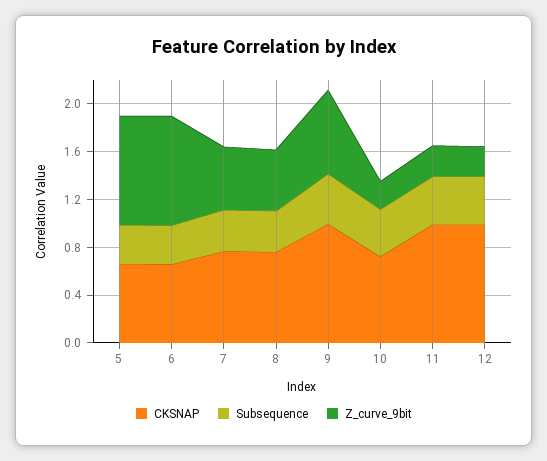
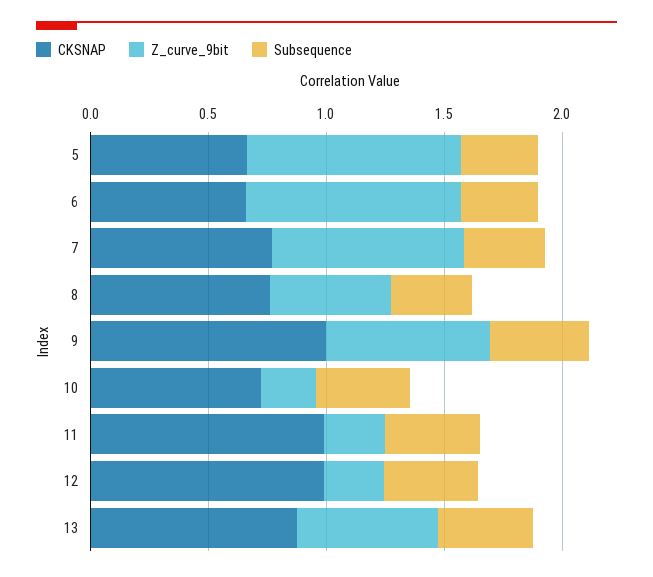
Z_curve_9bit, 7: 0.5 -> 0.8
CKSNAP, 13: none -> 0.9
Z_curve_9bit, 13: none -> 0.6
Subsequence, 13: none -> 0.4

